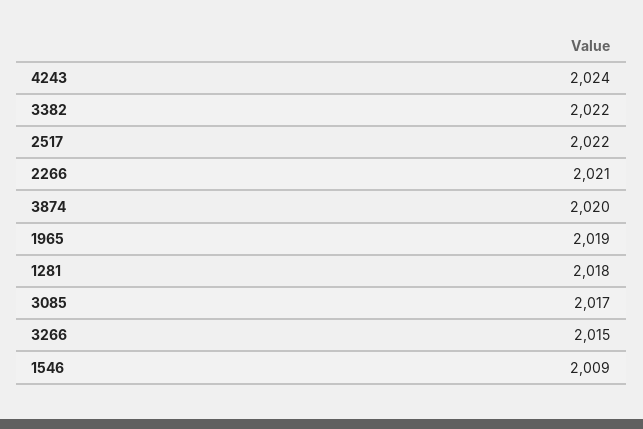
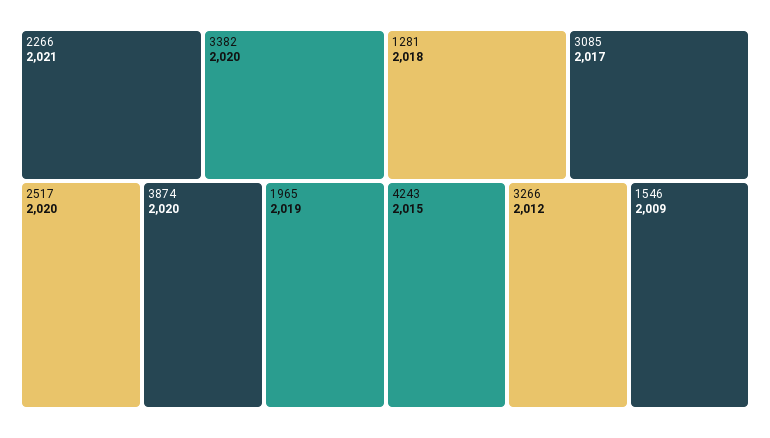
4243: 2024 -> 2015
3382: 2022 -> 2020
2517: 2022 -> 2020
3266: 2015 -> 2012

